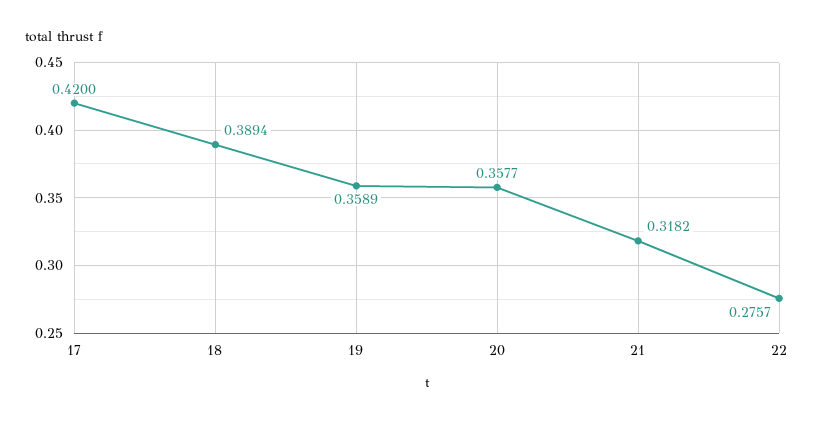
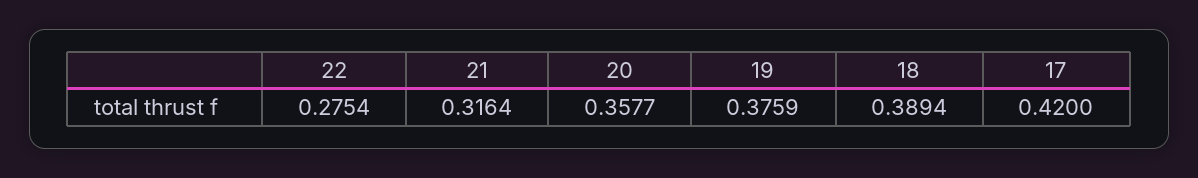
19: 0.3589 -> 0.3759
21: 0.3182 -> 0.3164
22: 0.2757 -> 0.2754

